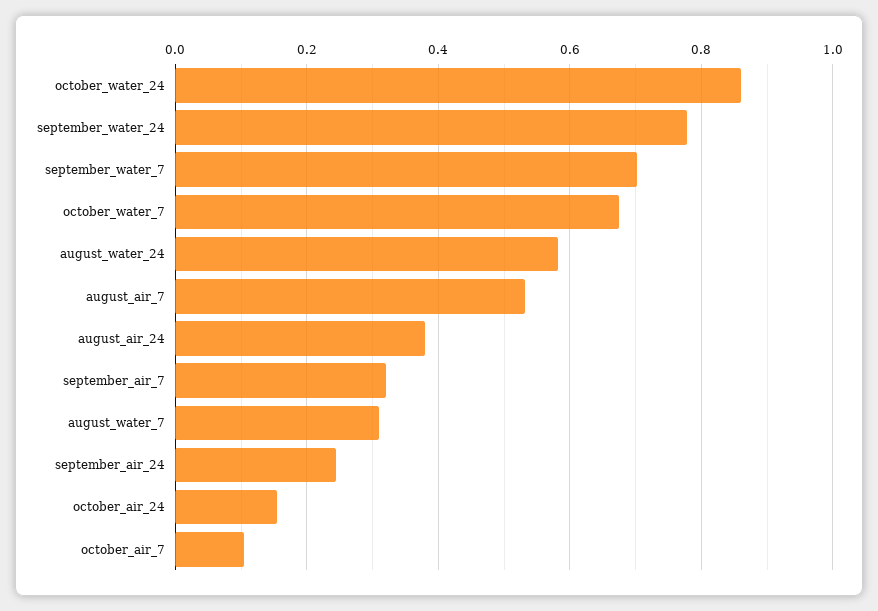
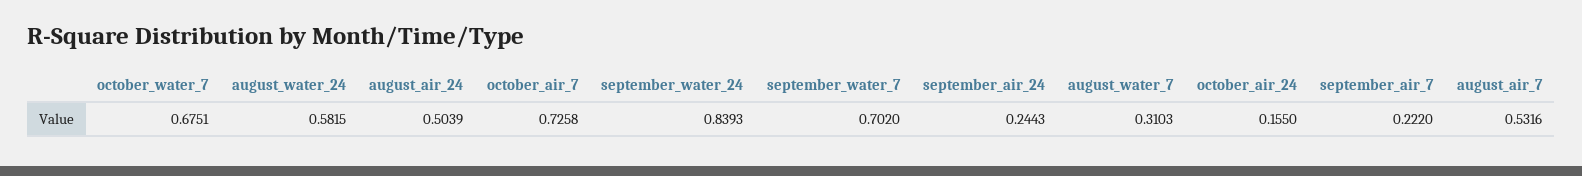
october_water_24: 0.86 -> none
september_water_24: 0.78 -> 0.8393
august_air_24: 0.38 -> 0.5039
september_air_7: 0.32 -> 0.222
october_air_7: 0.1 -> 0.7258

